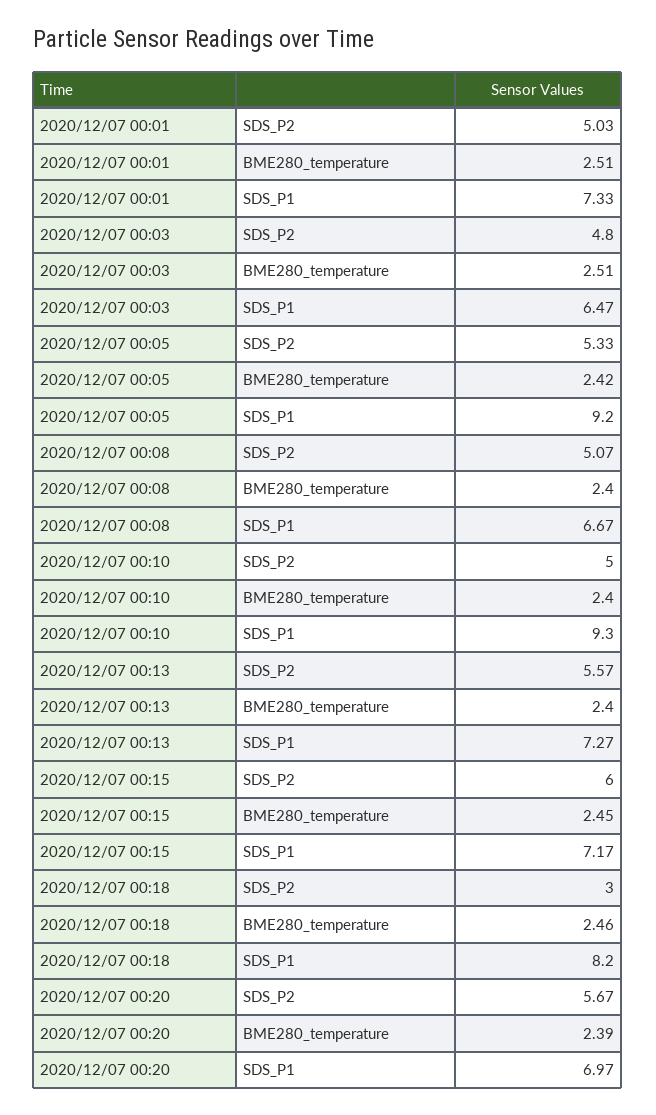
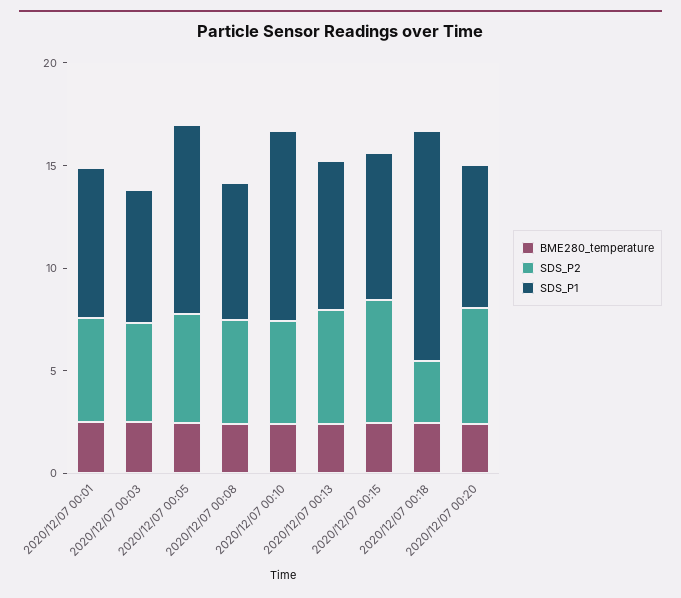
SDS_P1, 2020/12/07 00:18: 8.2 -> 11

